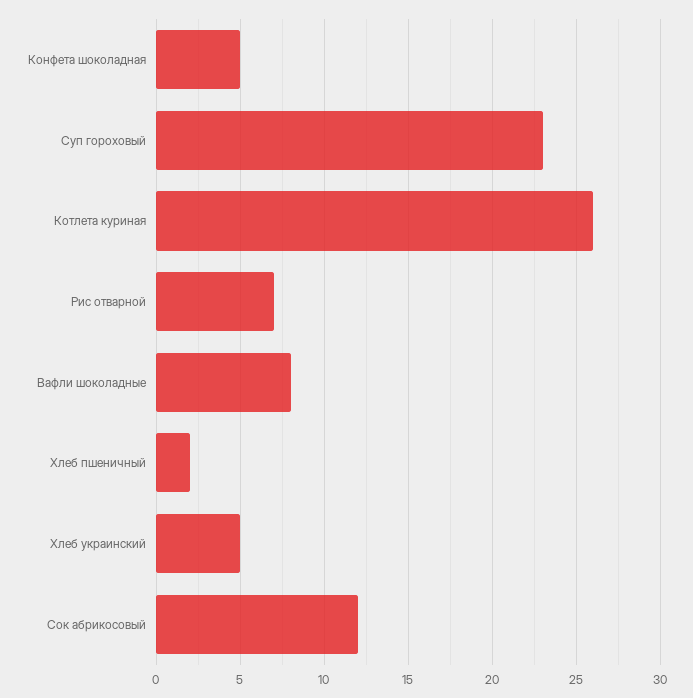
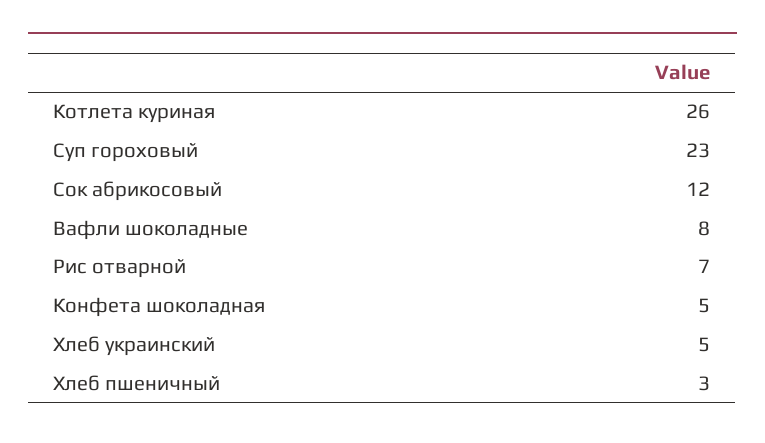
Хлеб пшеничный: 2 -> 3

